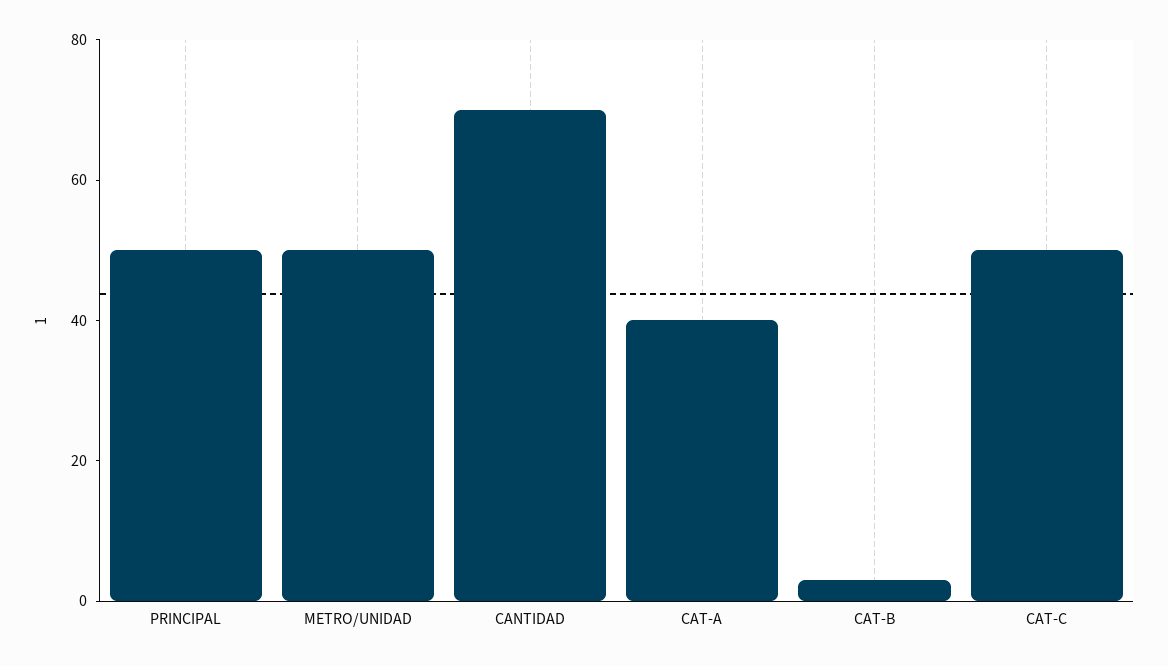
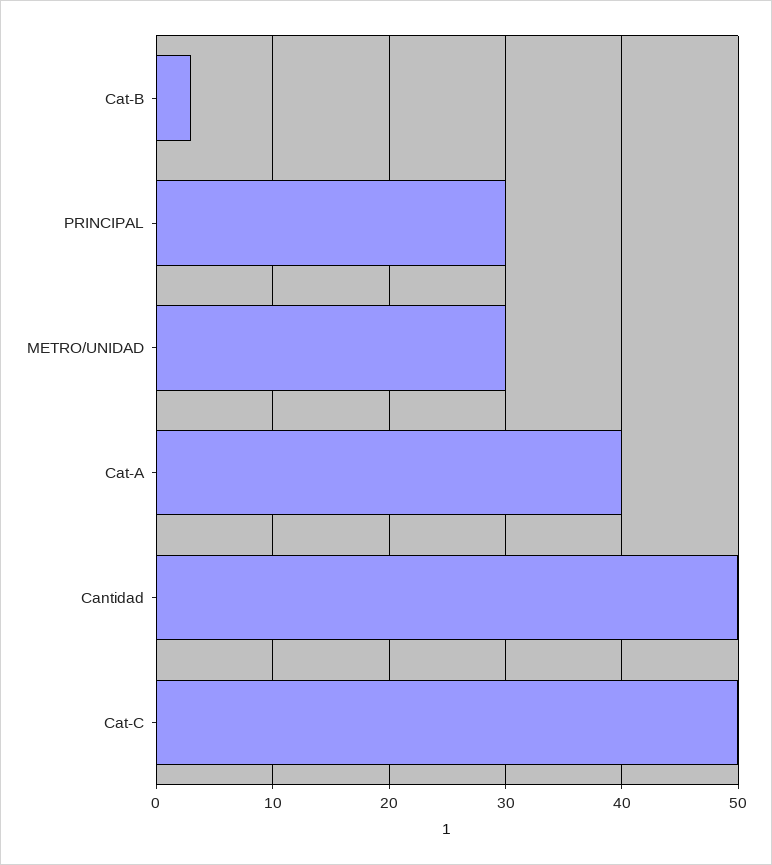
PRINCIPAL: 50 -> 30
METRO/UNIDAD: 50 -> 30
CANTIDAD: 70 -> 50

